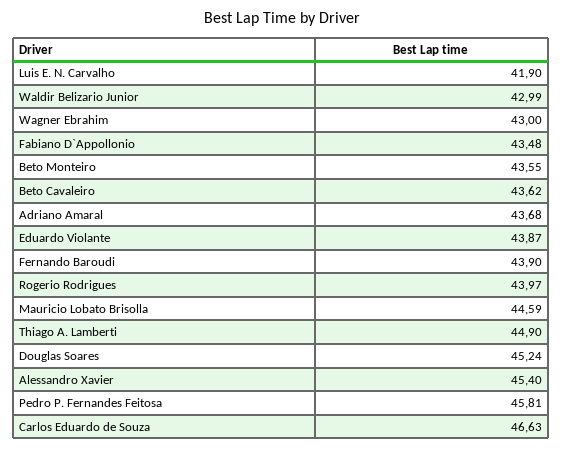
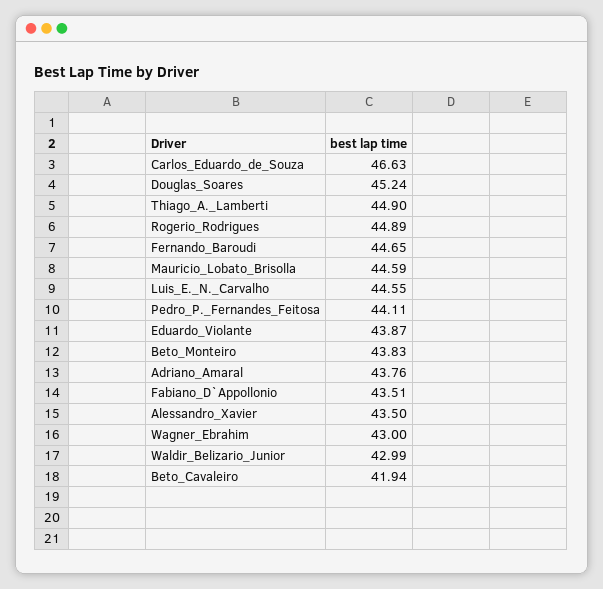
Luis E. N. Carvalho: 41.9 -> 44.55
Fabiano D`Appollonio: 43.48 -> 43.51
Beto Monteiro: 43.55 -> 43.83
Beto Cavaleiro: 43.62 -> 41.94
Adriano Amaral: 43.68 -> 43.76
Fernando Baroudi: 43.9 -> 44.65
Rogerio Rodrigues: 43.97 -> 44.89
Alessandro Xavier: 45.4 -> 43.5
Pedro P. Fernandes Feitosa: 45.81 -> 44.11

